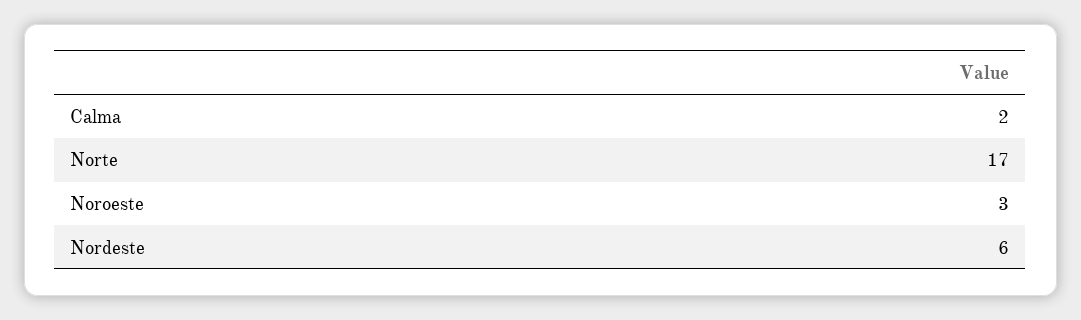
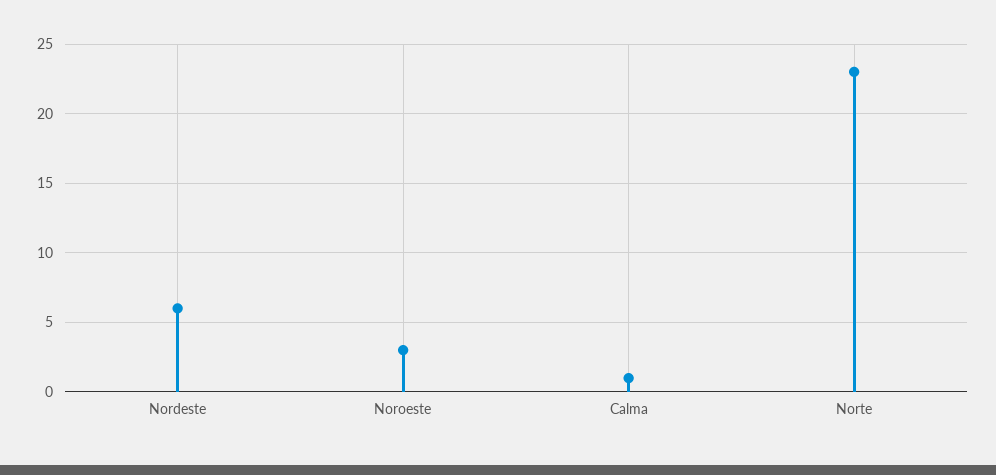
Calma: 2 -> 1
Norte: 17 -> 23

